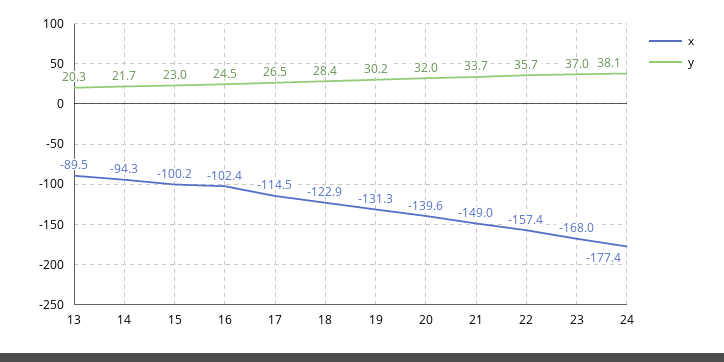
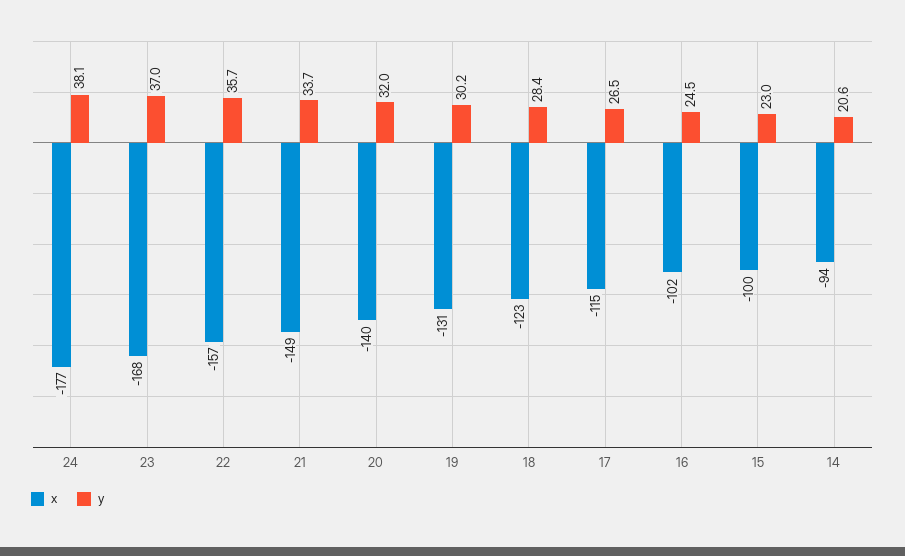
x, 13: -89.5 -> none
y, 13: 20.3 -> none
y, 14: 21.7 -> 20.6

